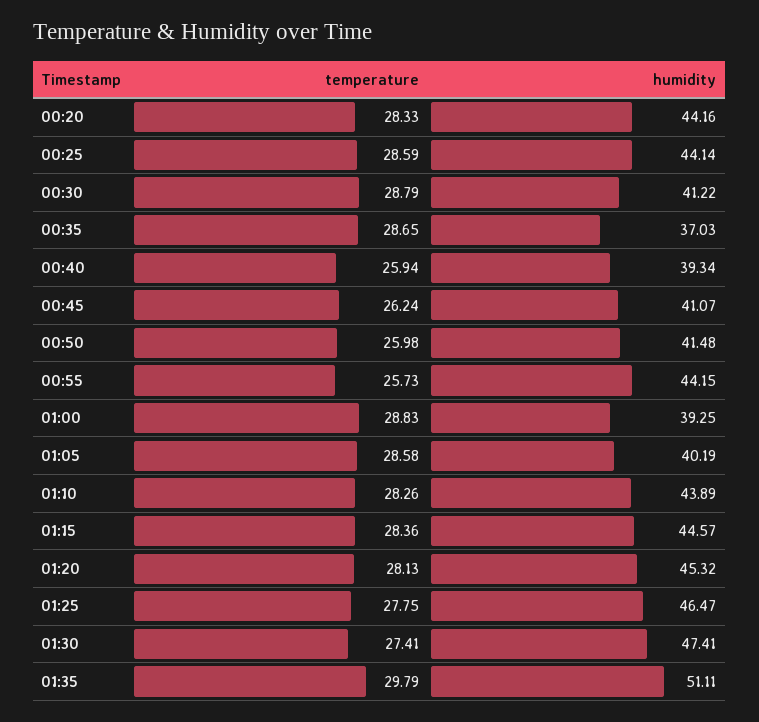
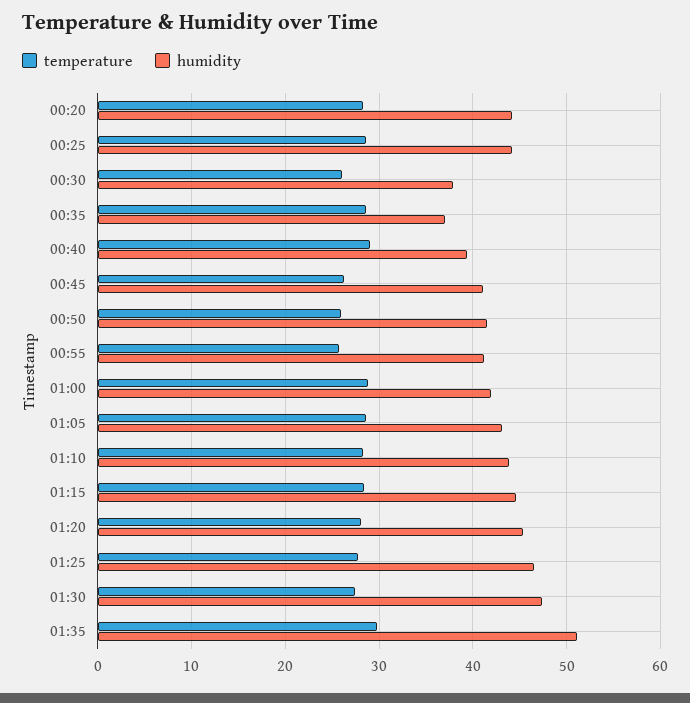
temperature, 00:30: 28.79 -> 26
humidity, 00:30: 41.22 -> 38
temperature, 00:40: 25.94 -> 29
humidity, 00:55: 44.15 -> 41
humidity, 01:00: 39.25 -> 42
humidity, 01:05: 40.19 -> 43

